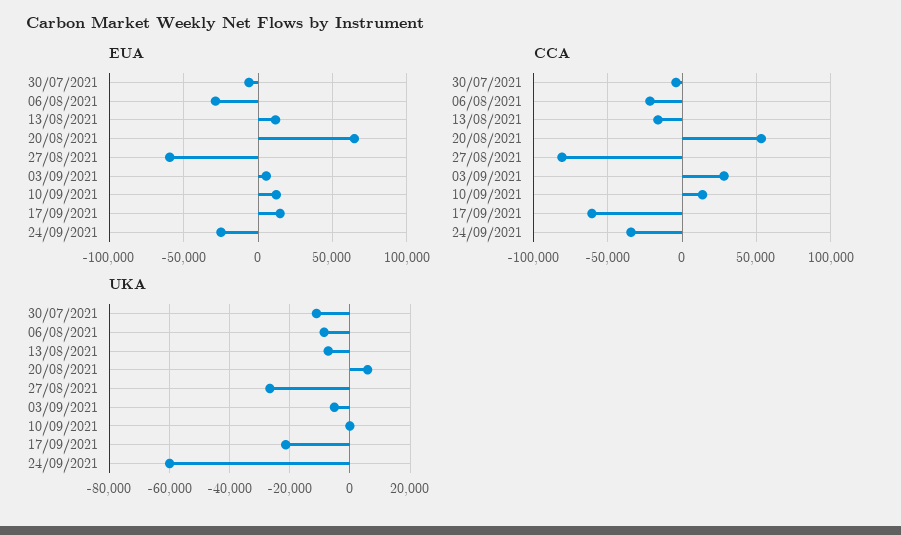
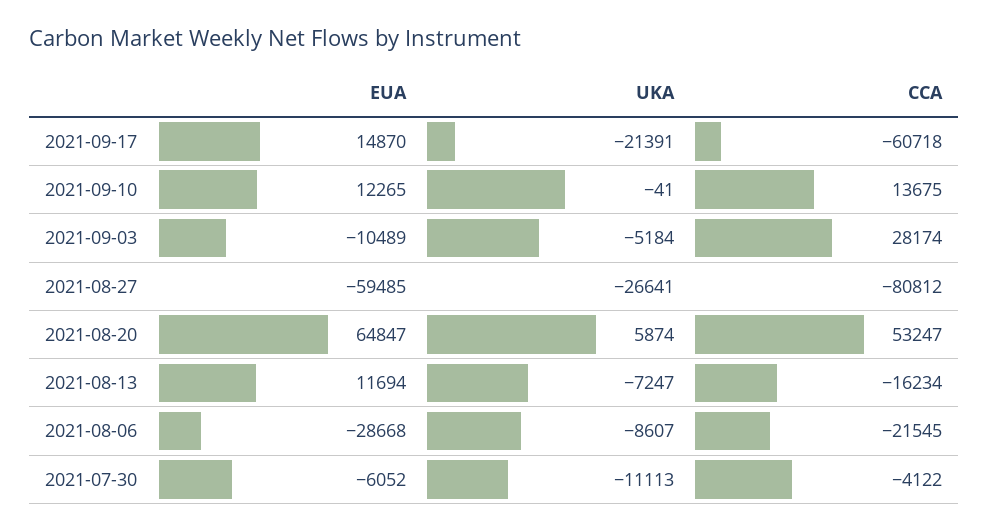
EUA, 03/09/2021: 5000 -> -10489
EUA, 24/09/2021: -25000 -> none
CCA, 24/09/2021: -35000 -> none
UKA, 24/09/2021: -60000 -> none

